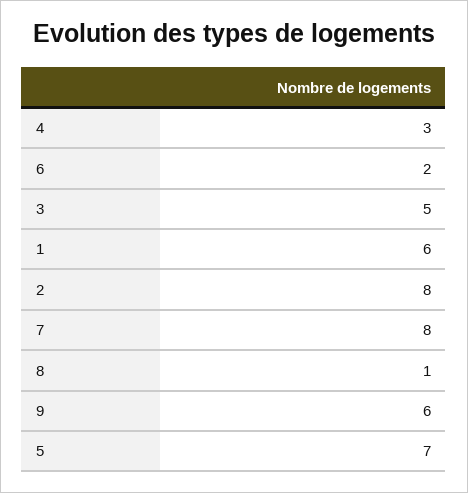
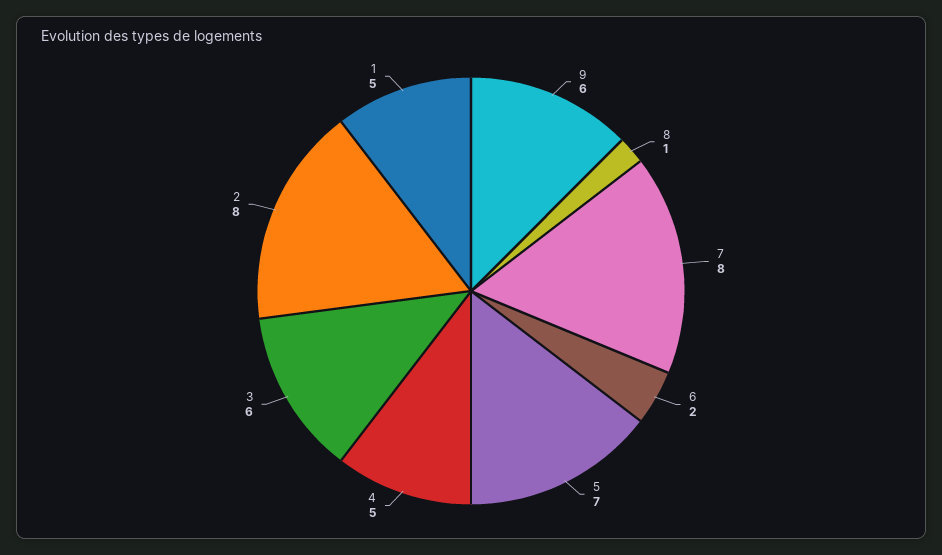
4: 3 -> 5
3: 5 -> 6
1: 6 -> 5

